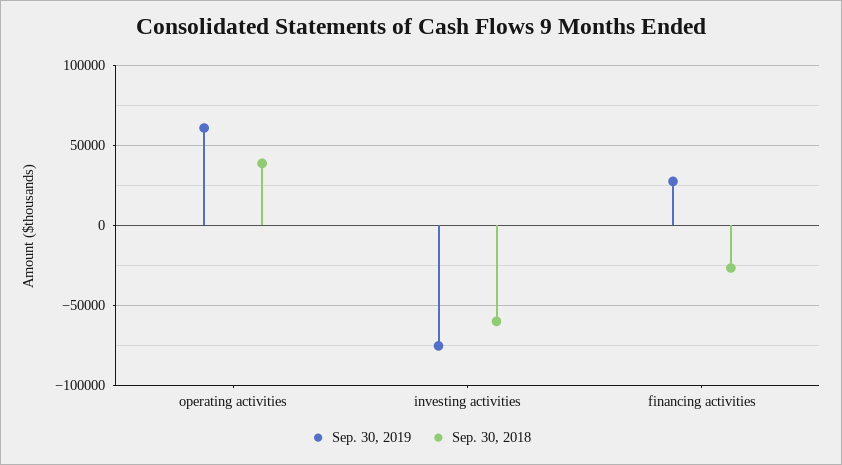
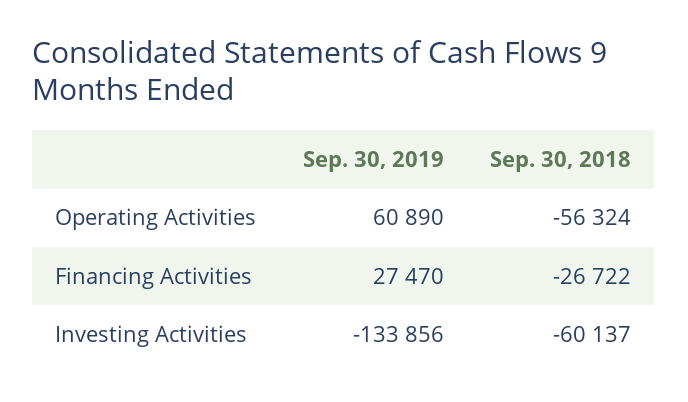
Sep. 30, 2018, operating activities: 40000 -> -56324
Sep. 30, 2019, investing activities: -75000 -> -133856

